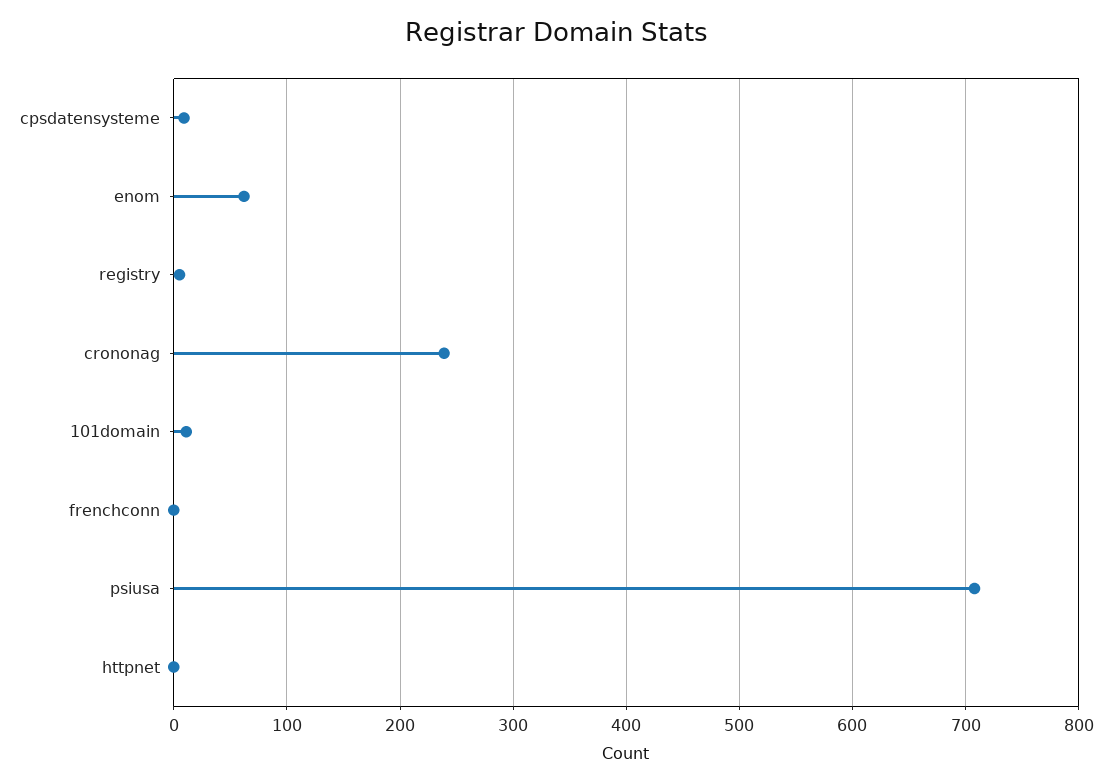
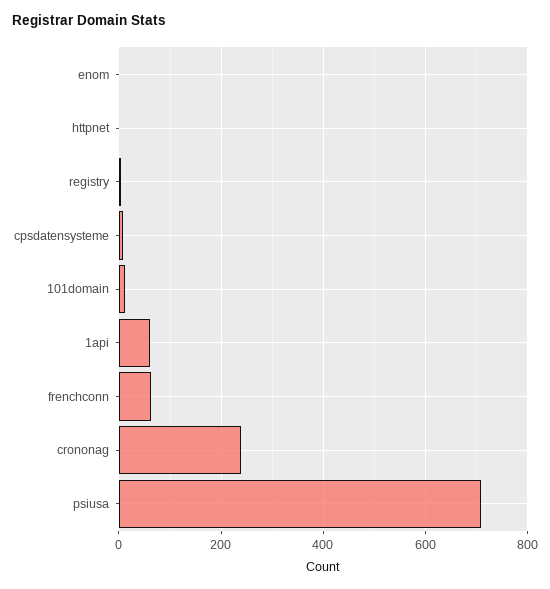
enom: 60 -> 0
frenchconn: 0 -> 60
1api: none -> 60

